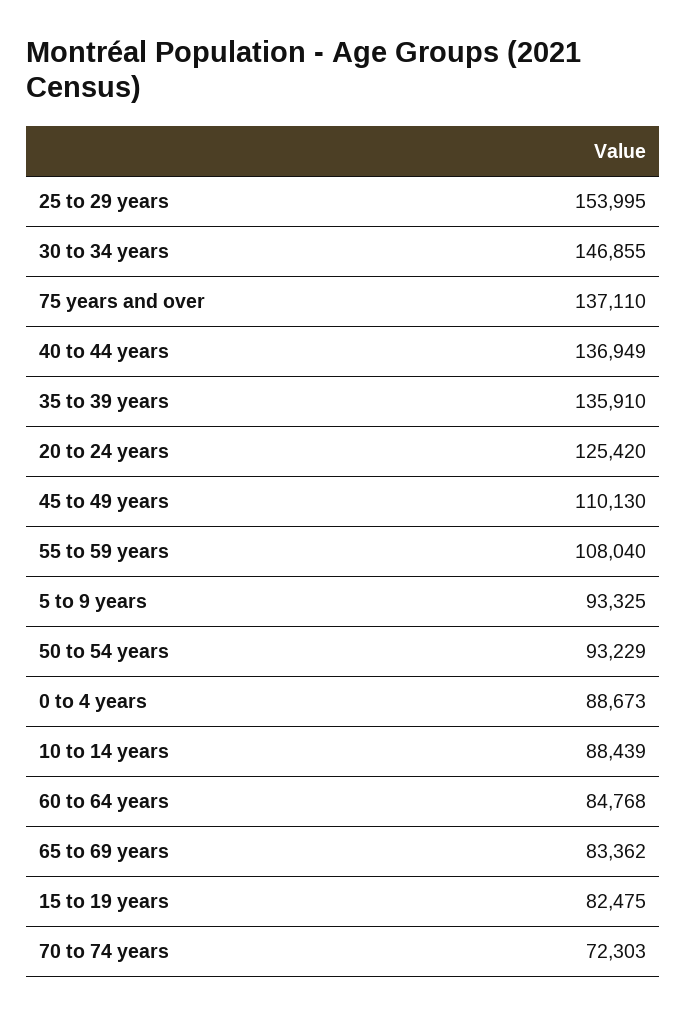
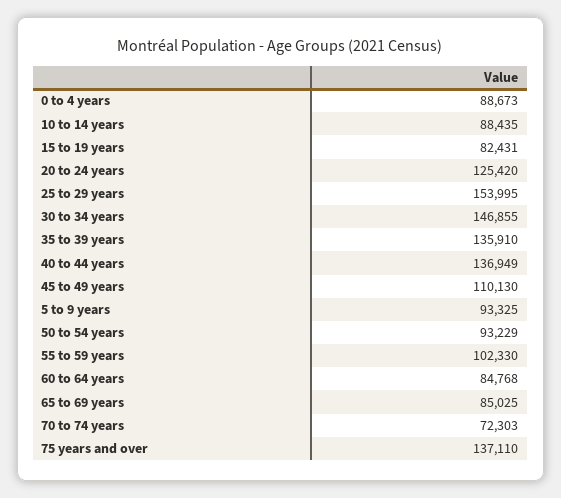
55 to 59 years: 108040 -> 102330
10 to 14 years: 88439 -> 88435
65 to 69 years: 83362 -> 85025
15 to 19 years: 82475 -> 82431

